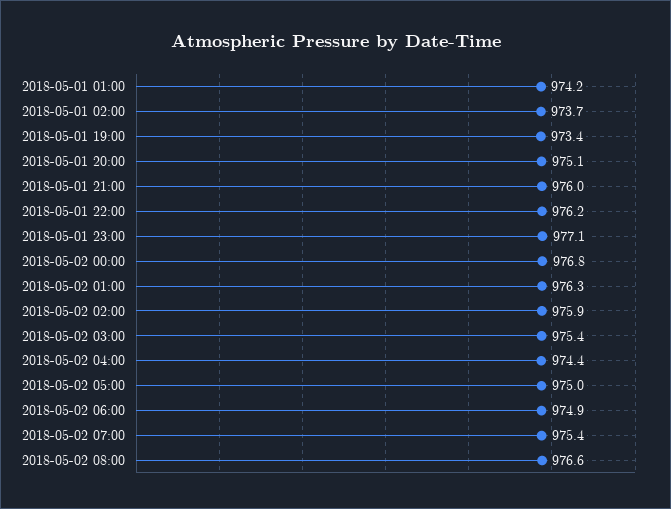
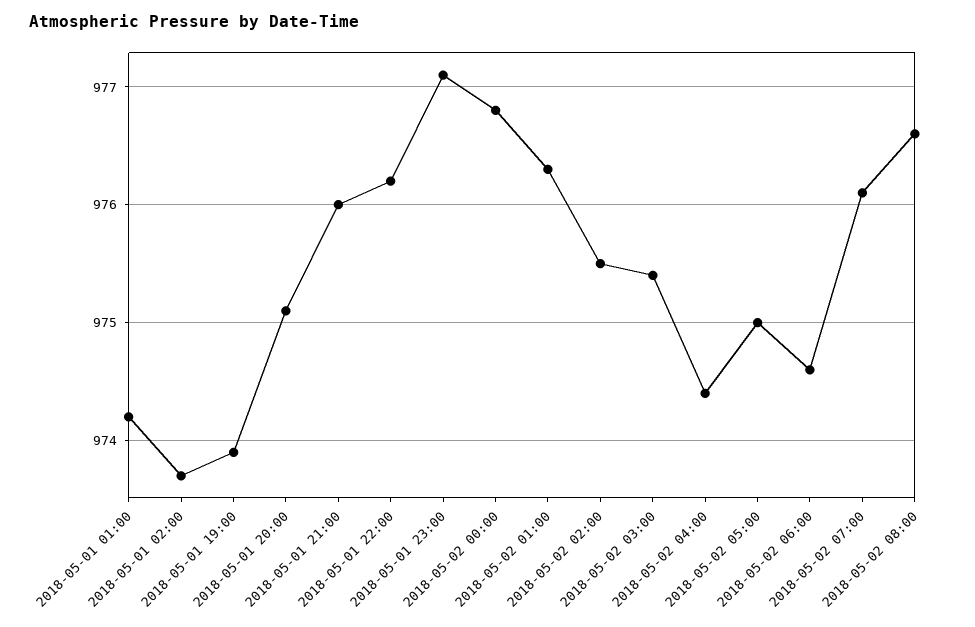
2018-05-01 19:00: 973.4 -> 973.9
2018-05-02 02:00: 975.9 -> 975.5
2018-05-02 06:00: 974.9 -> 974.6
2018-05-02 07:00: 975.4 -> 976.1

